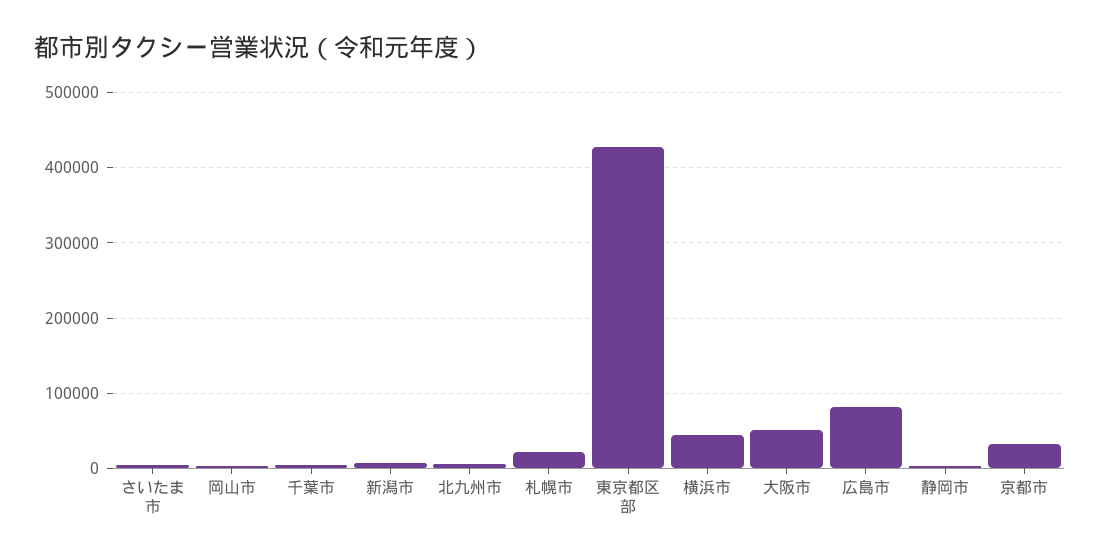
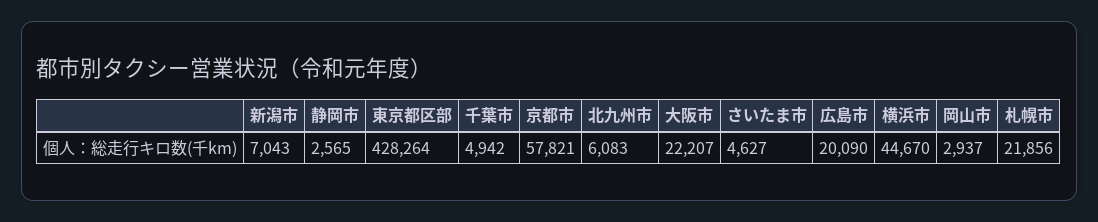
大阪市: 50000 -> 22207
広島市: 80000 -> 20090
京都市: 30000 -> 57821

